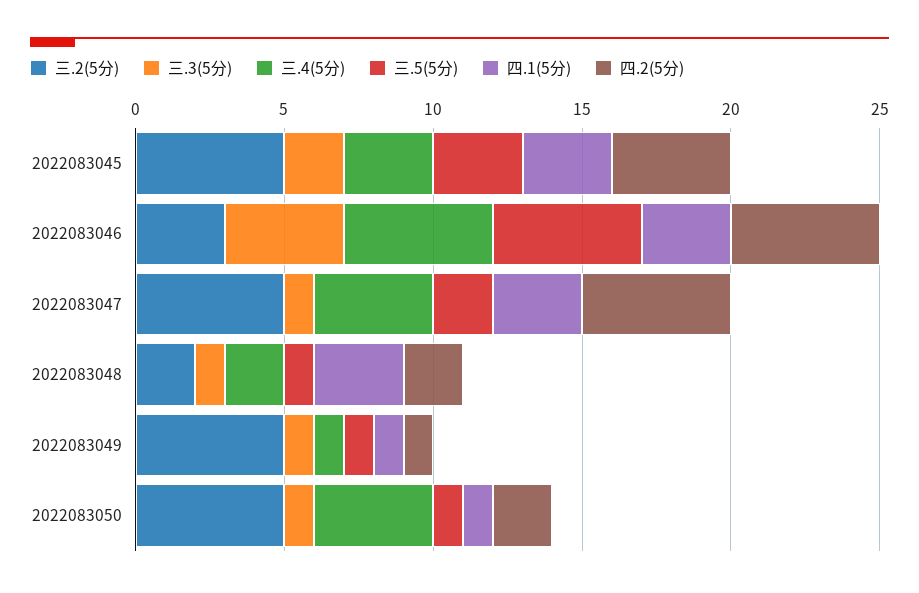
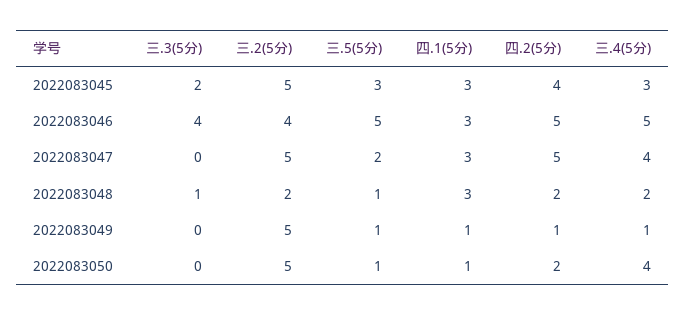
三.2(5分), 2022083046: 3 -> 4
三.3(5分), 2022083047: 1 -> 0
三.3(5分), 2022083049: 1 -> 0
三.3(5分), 2022083050: 1 -> 0

